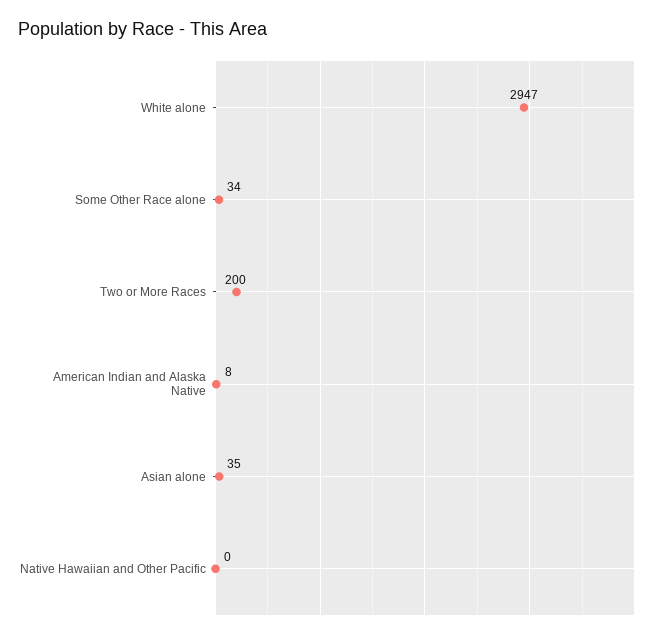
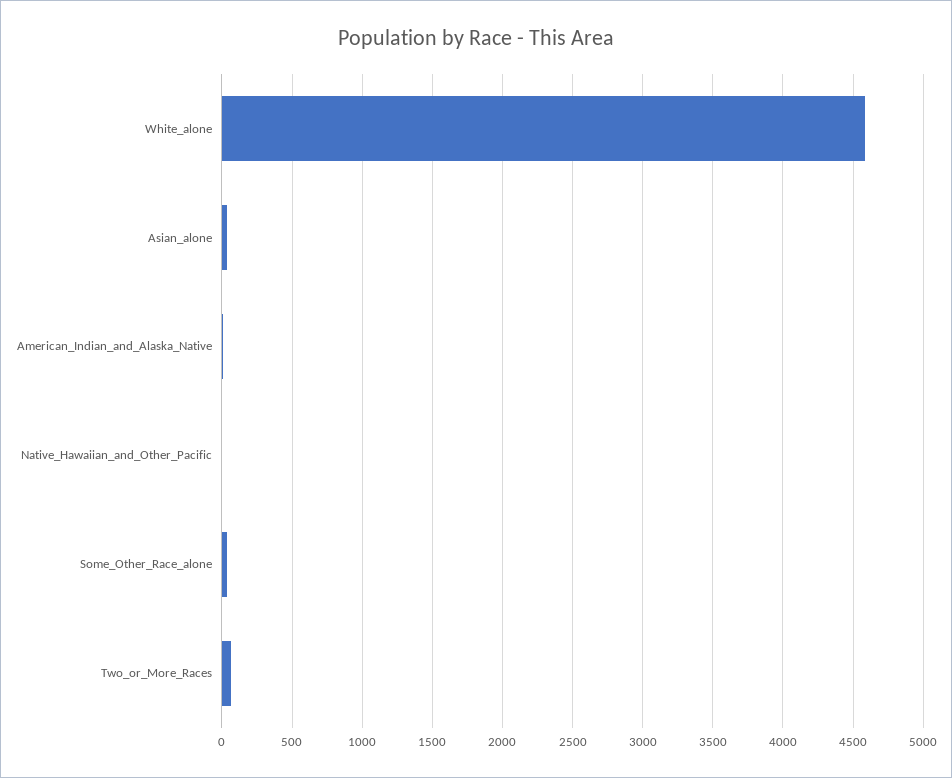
White alone: 2947 -> 4600
Two or More Races: 200 -> 50

